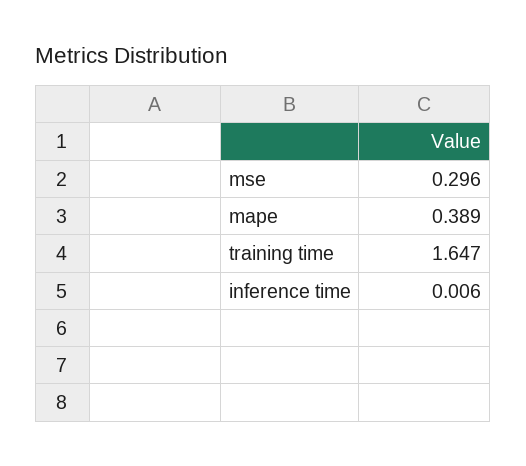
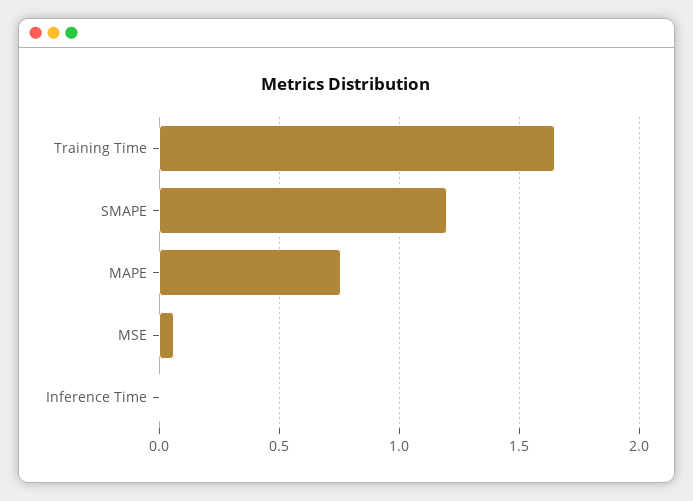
mse: 0.296 -> 0.05
mape: 0.389 -> 0.75
SMAPE: none -> 1.2

